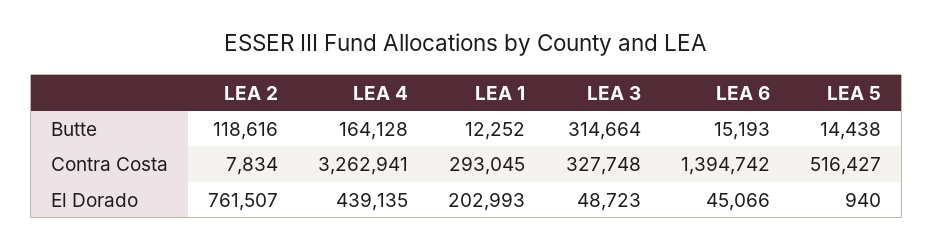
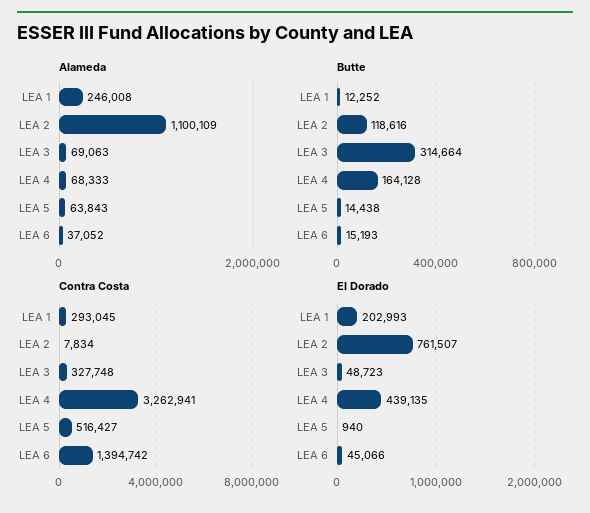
Alameda, LEA 1: none -> 246008
Alameda, LEA 2: none -> 1100109
Alameda, LEA 3: none -> 69063
Alameda, LEA 4: none -> 68333
Alameda, LEA 5: none -> 63843
Alameda, LEA 6: none -> 37052

